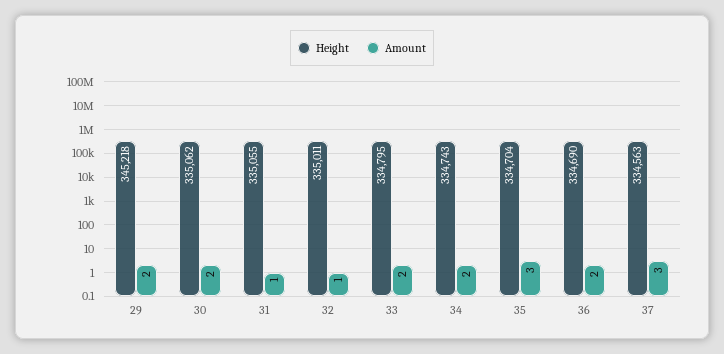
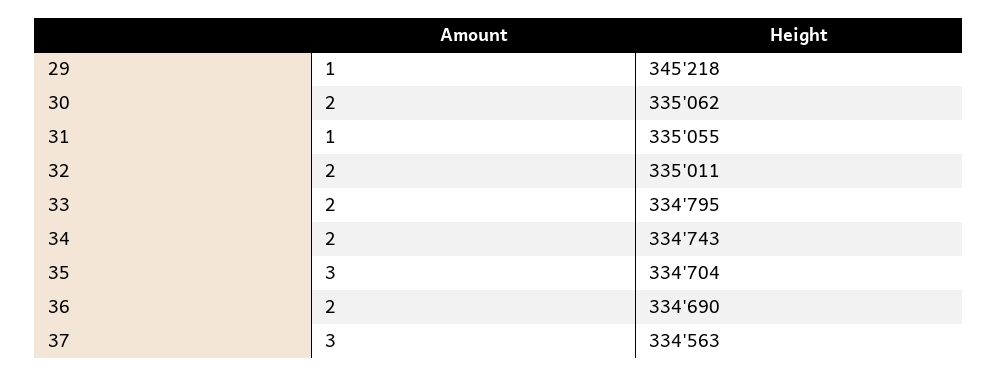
Amount, 29: 2 -> 1
Amount, 32: 1 -> 2

